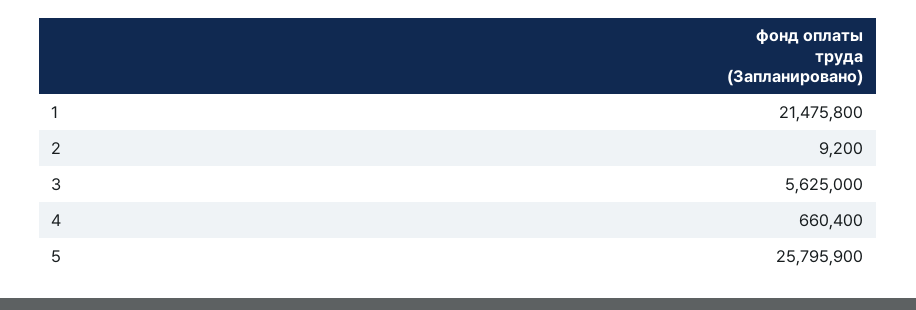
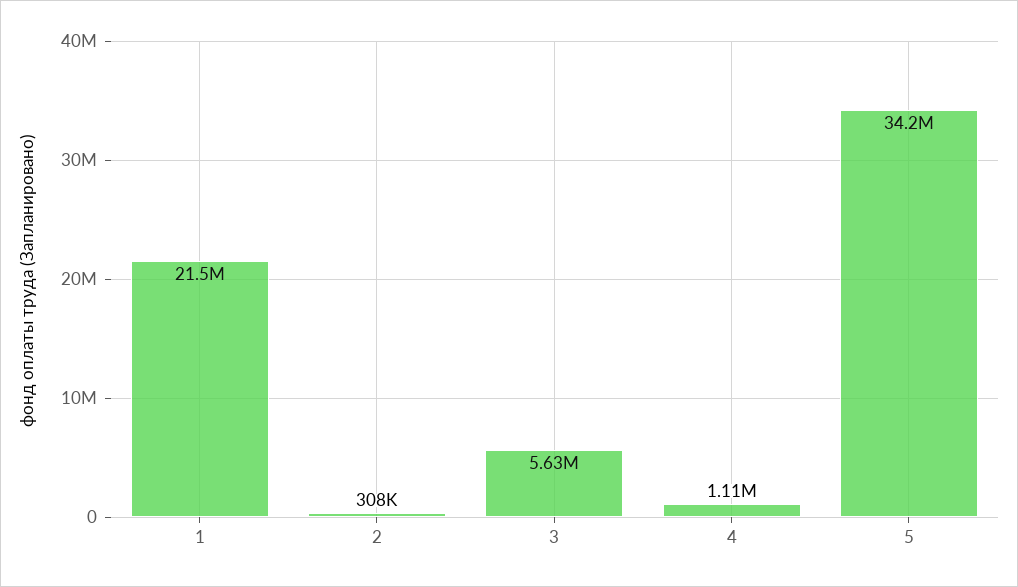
2: 9200 -> 308000
4: 660400 -> 1110000
5: 25795900 -> 34200000

